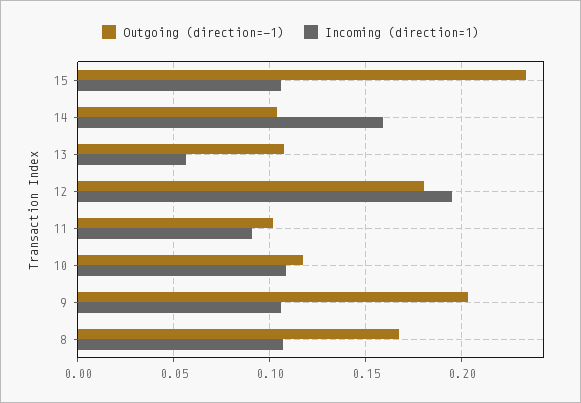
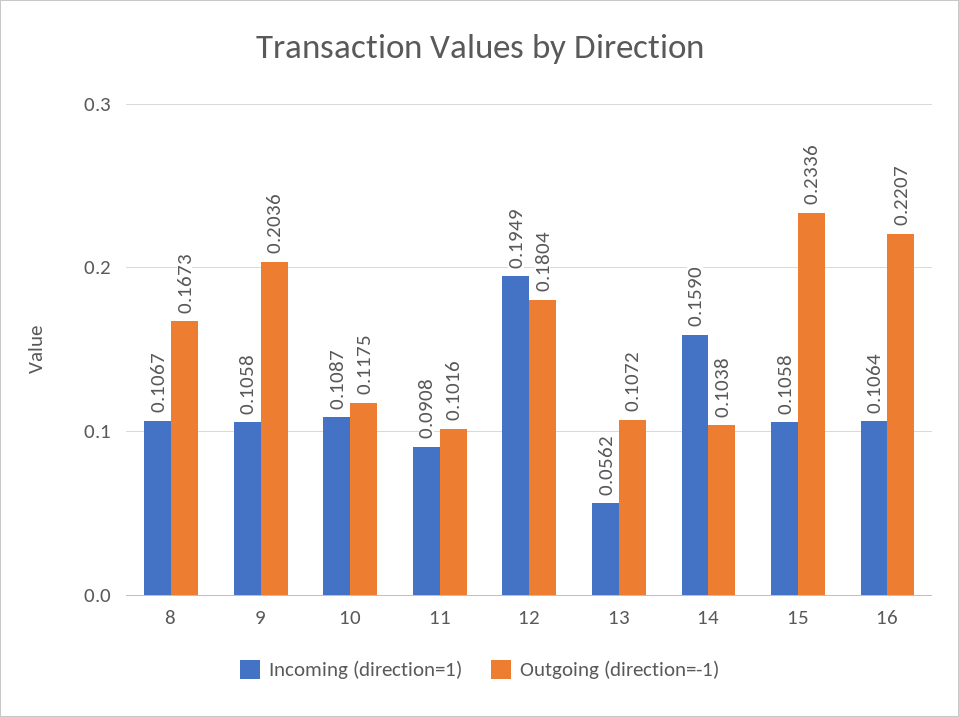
Incoming (direction=1), 16: none -> 0.1064
Outgoing (direction=-1), 16: none -> 0.2207

